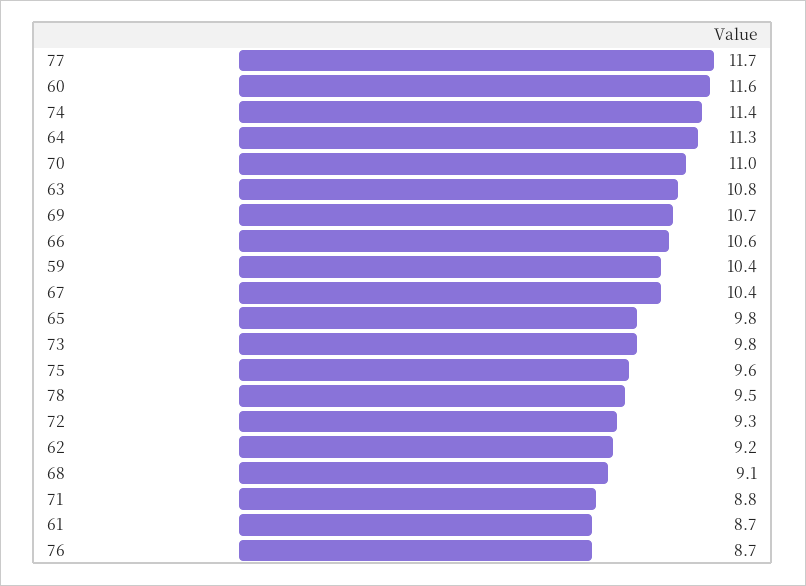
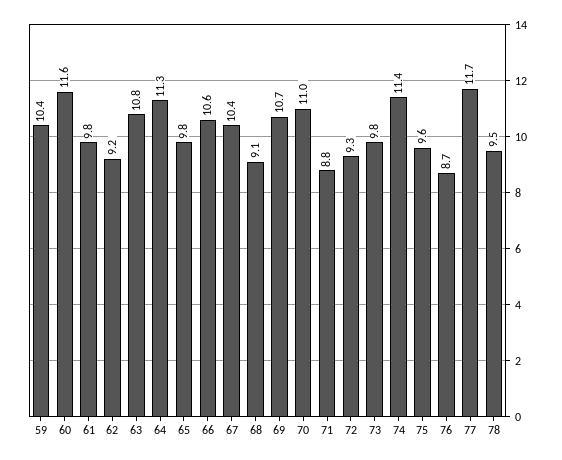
61: 8.7 -> 9.8

